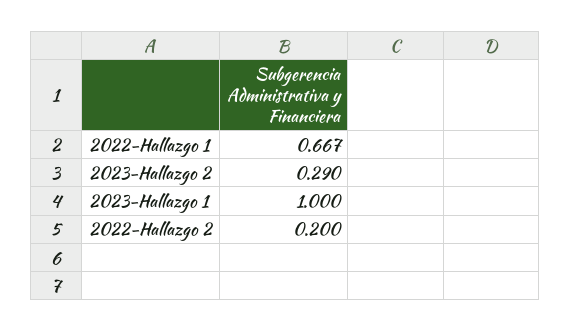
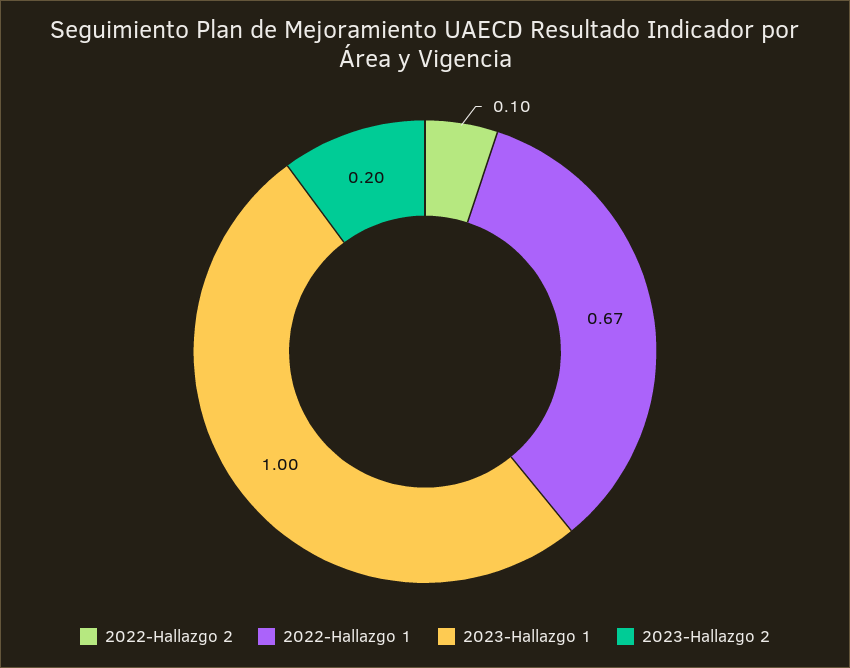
2023-Hallazgo 2: 0.29 -> 0.2
2022-Hallazgo 2: 0.2 -> 0.1

